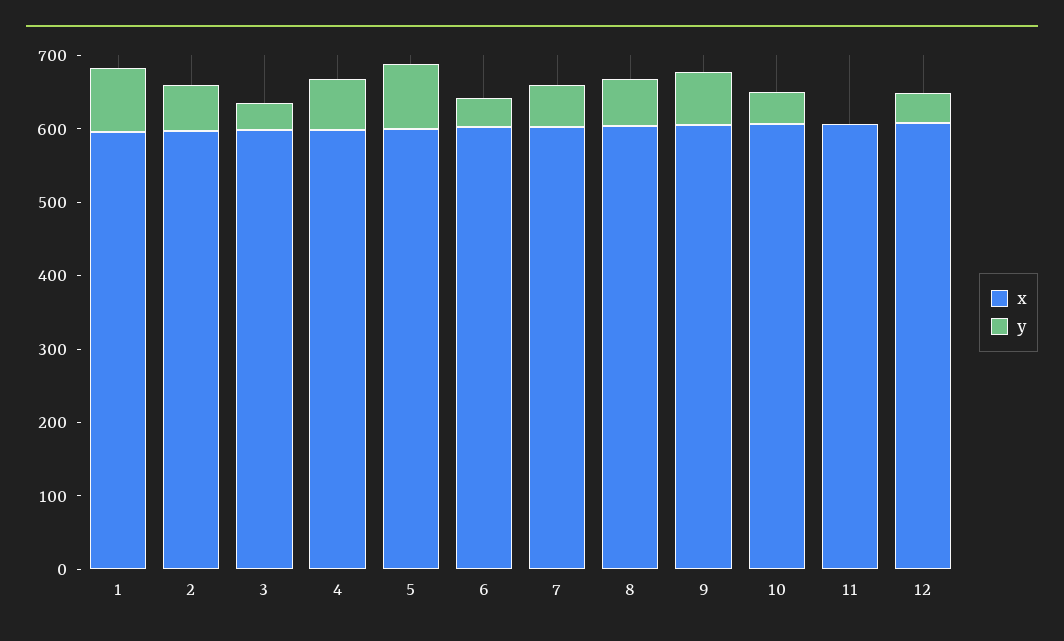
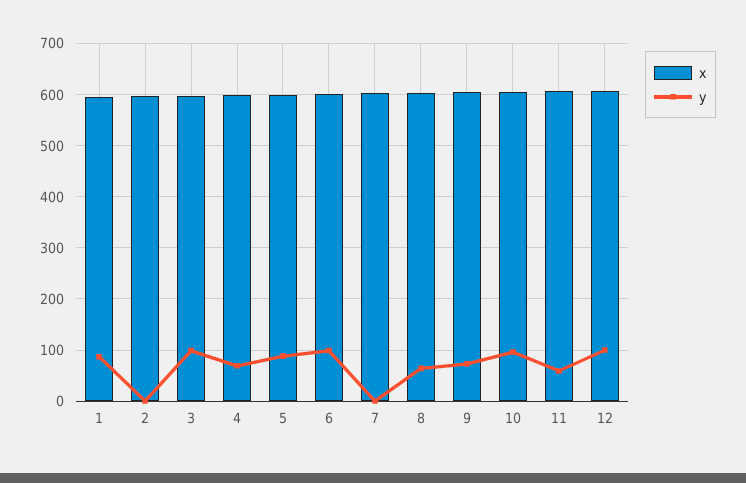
y, 2: 60 -> 0
y, 3: 40 -> 100
y, 6: 40 -> 100
y, 7: 60 -> 0
y, 10: 40 -> 100
y, 11: 0 -> 60
y, 12: 40 -> 100

